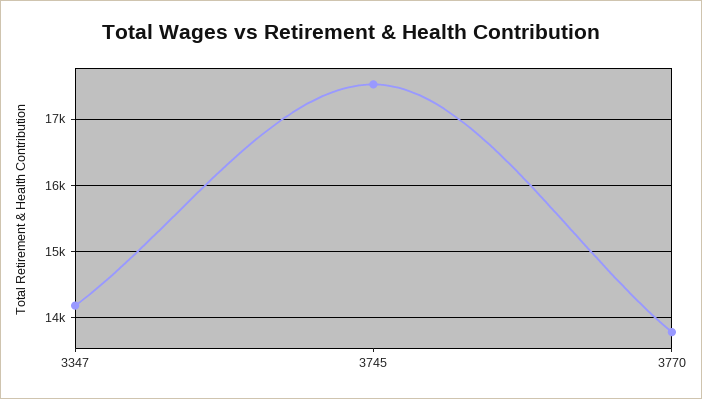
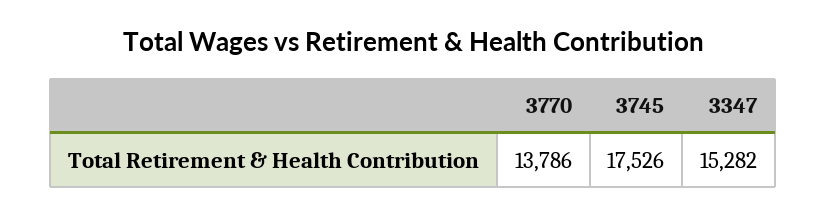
3347: 14200 -> 15282

